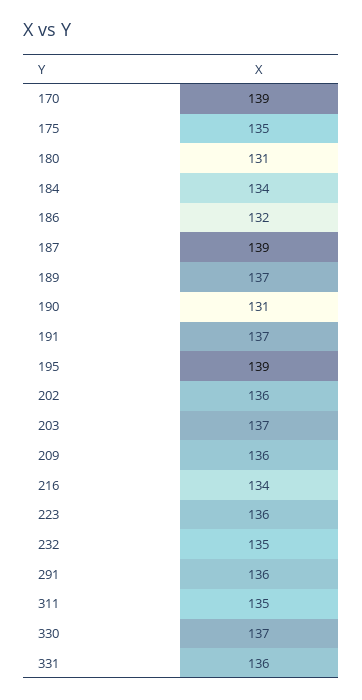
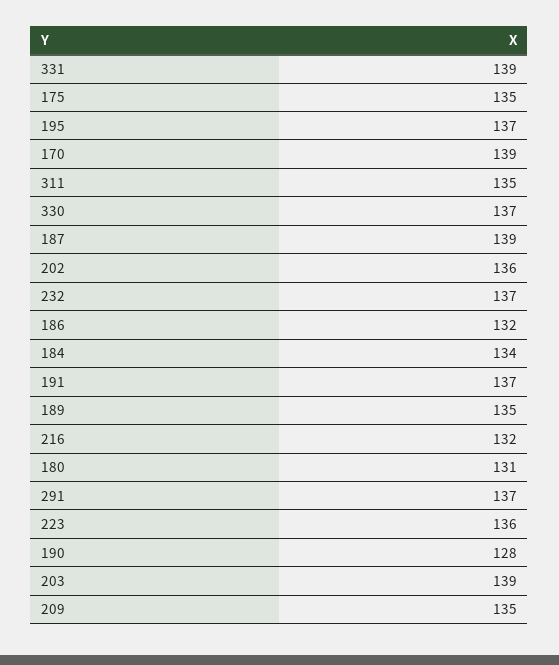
189: 137 -> 135
190: 131 -> 128
195: 139 -> 137
203: 137 -> 139
209: 136 -> 135
216: 134 -> 132
232: 135 -> 137
291: 136 -> 137
331: 136 -> 139

